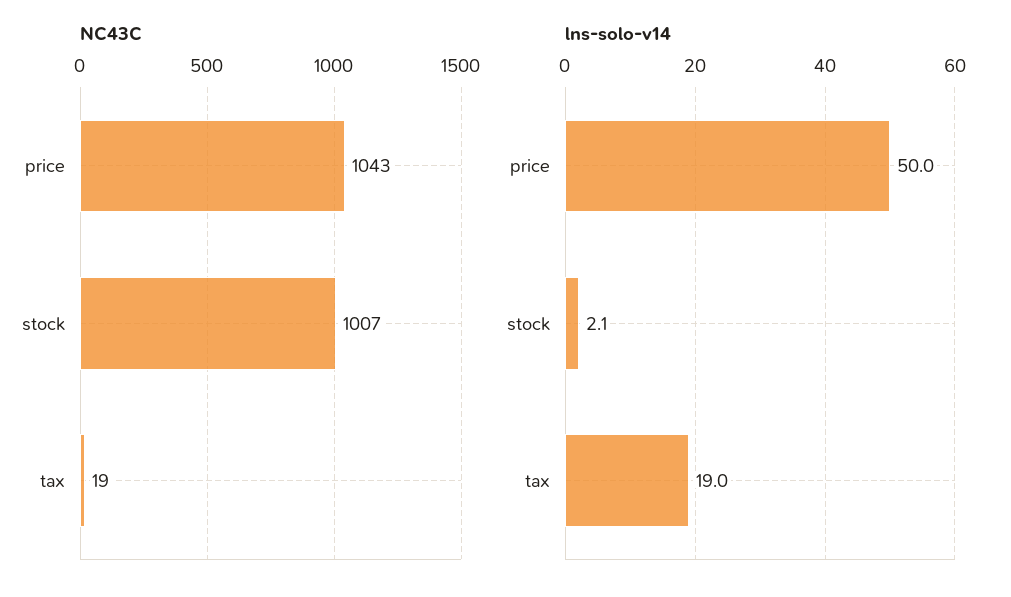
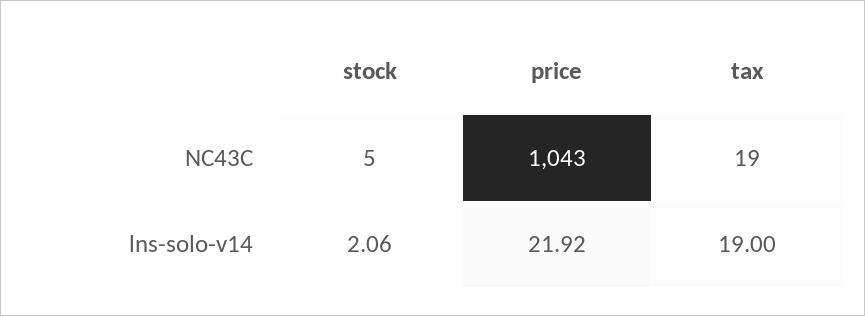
NC43C, stock: 1007 -> 5
lns-solo-v14, price: 50 -> 21.92

